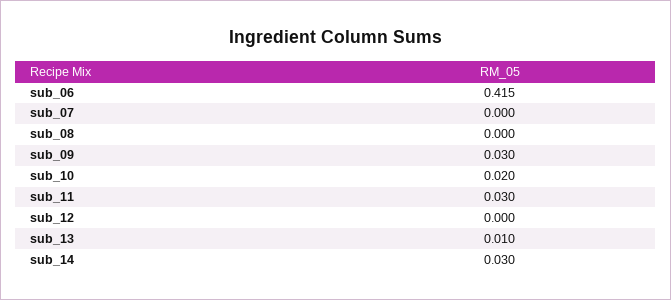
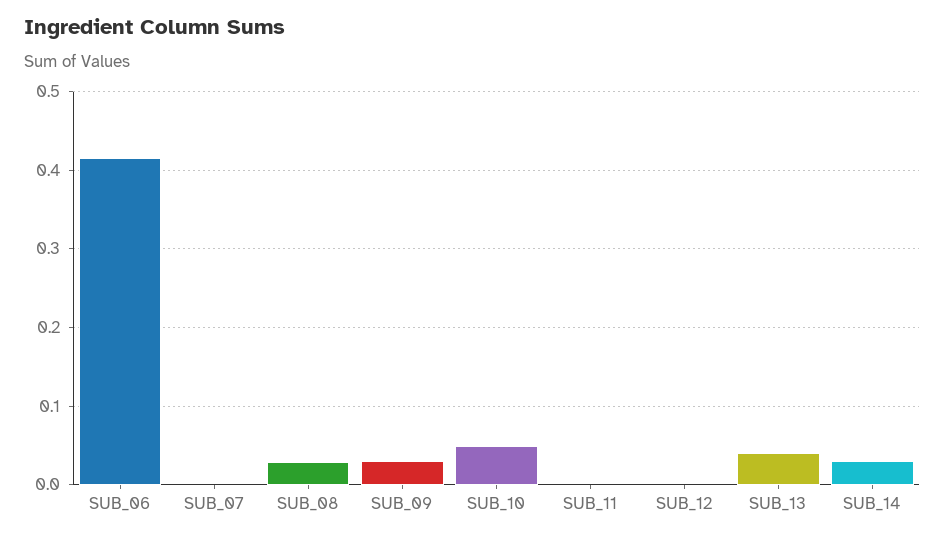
sub_08: 0 -> 0.03
sub_10: 0.02 -> 0.05
sub_11: 0.03 -> 0
sub_13: 0.01 -> 0.04

